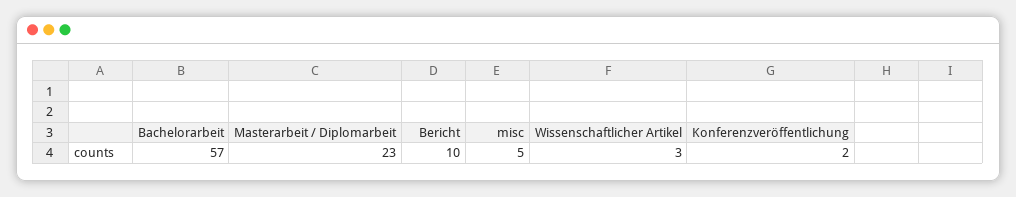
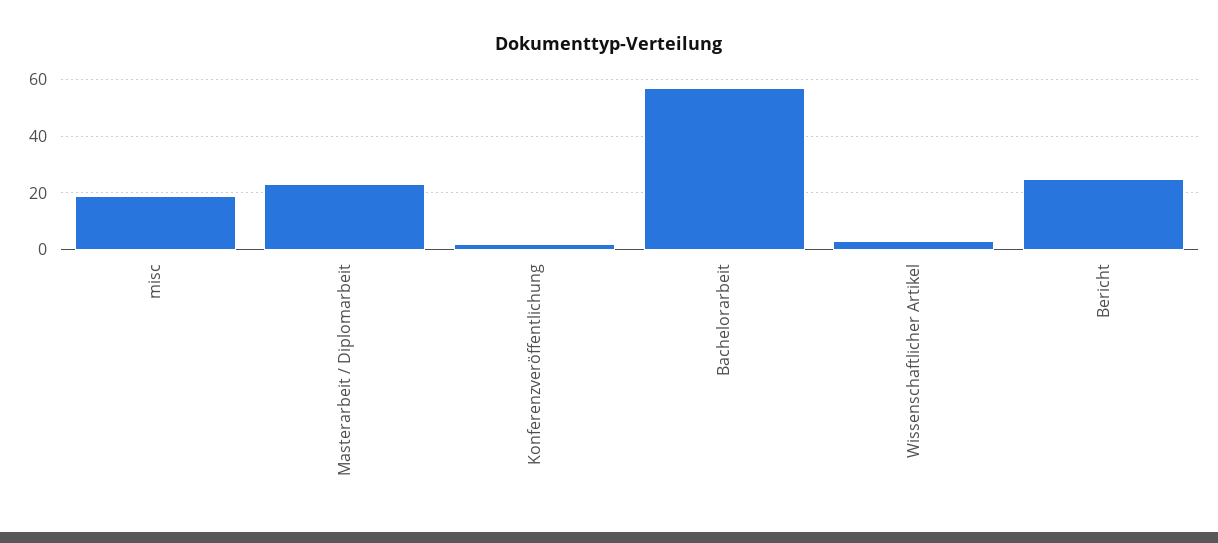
Bericht: 10 -> 25
misc: 5 -> 20

